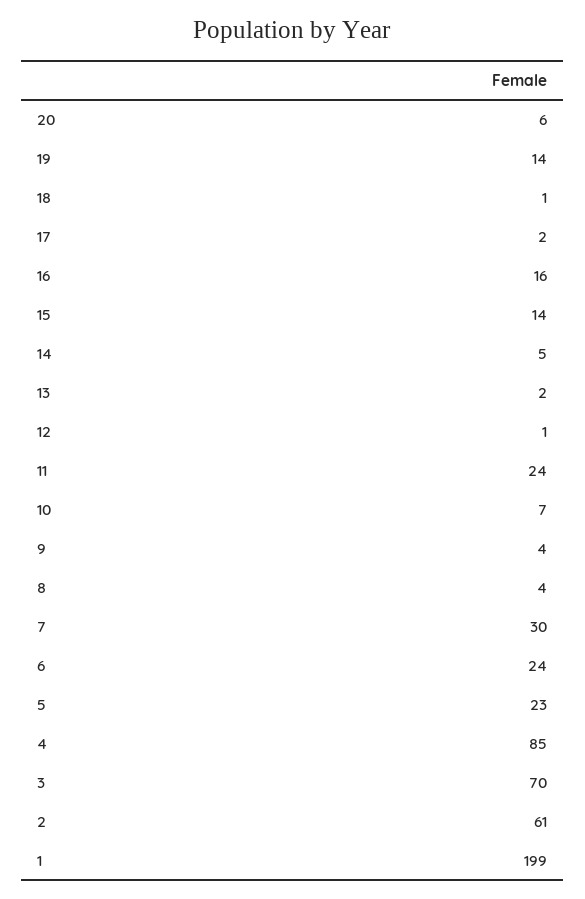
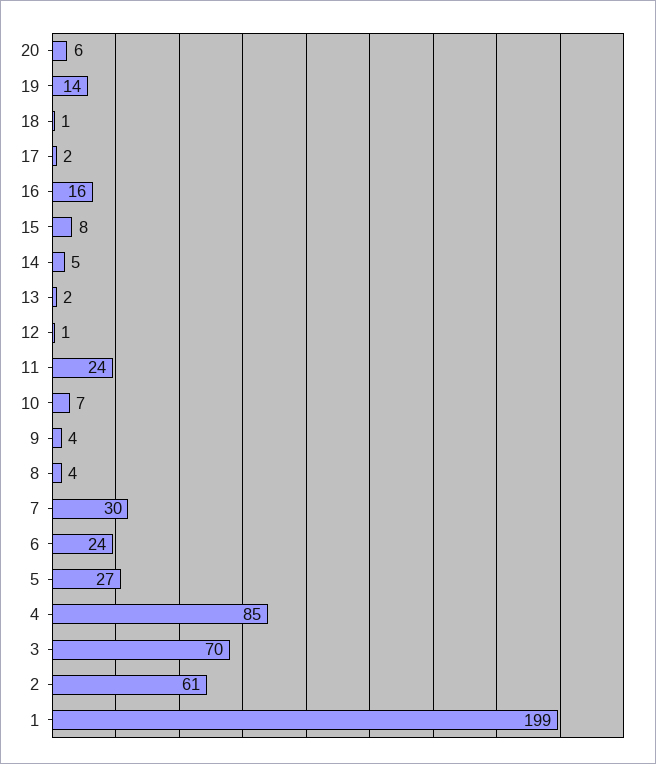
15: 14 -> 8
5: 23 -> 27

